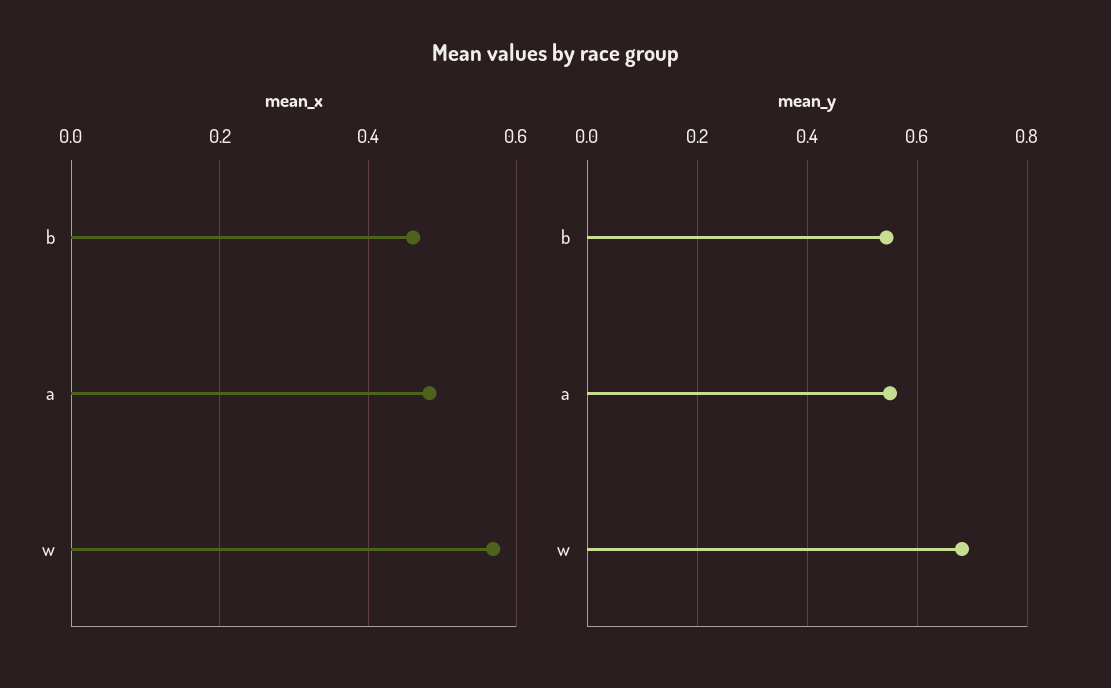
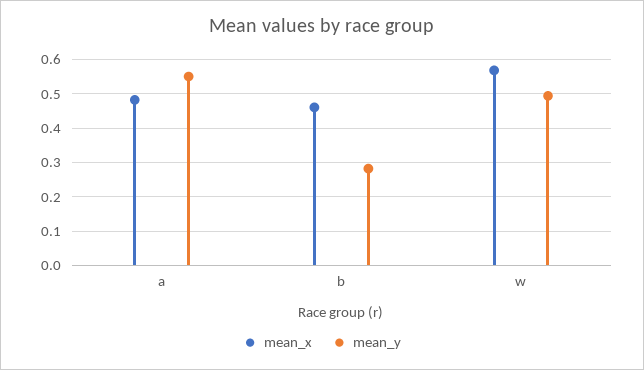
mean_y, b: 0.54 -> 0.28
mean_y, w: 0.68 -> 0.5

